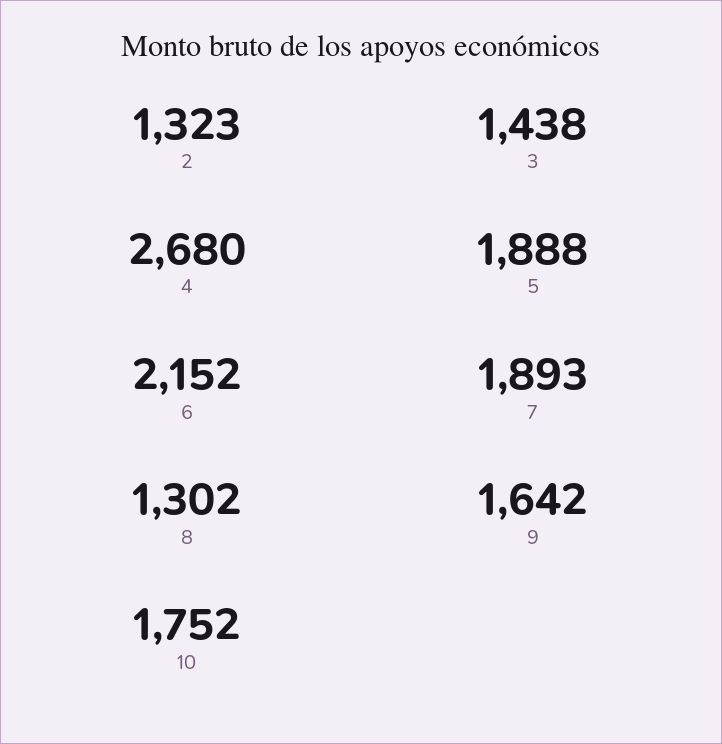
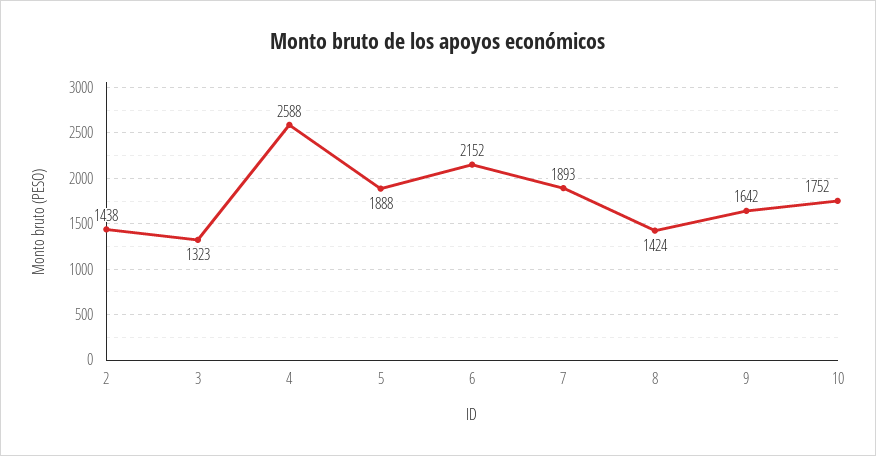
2: 1323 -> 1438
3: 1438 -> 1323
4: 2680 -> 2588
8: 1302 -> 1424

